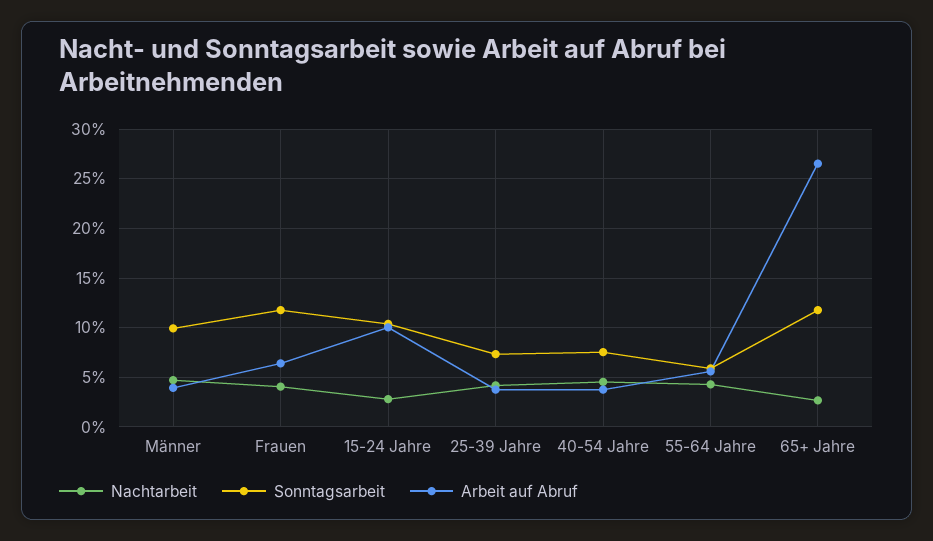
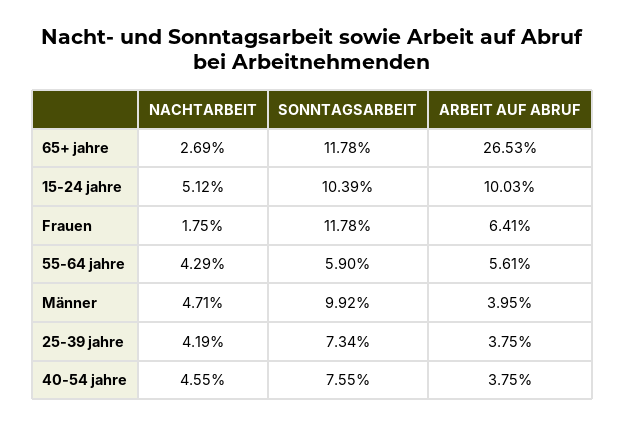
Nachtarbeit, Frauen: 4 -> 1.75
Nachtarbeit, 15-24 Jahre: 3 -> 5.12

